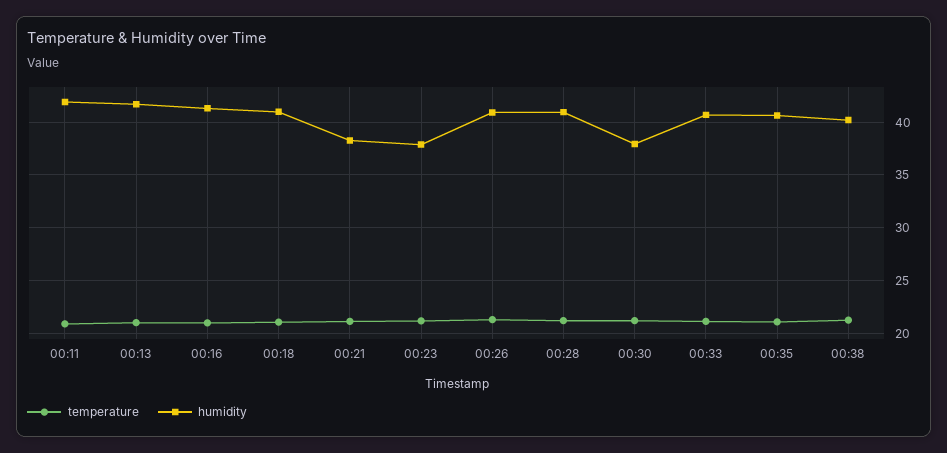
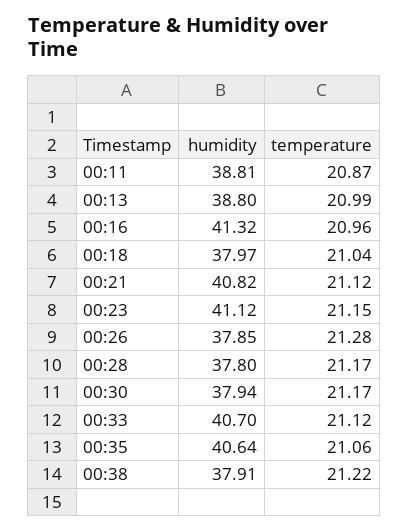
humidity, 00:11: 42 -> 38.81
humidity, 00:13: 42 -> 38.8
humidity, 00:18: 41 -> 37.97
humidity, 00:21: 38 -> 40.82
humidity, 00:23: 38 -> 41.12
humidity, 00:26: 41 -> 37.85
humidity, 00:28: 41 -> 37.8
humidity, 00:38: 40 -> 37.91

